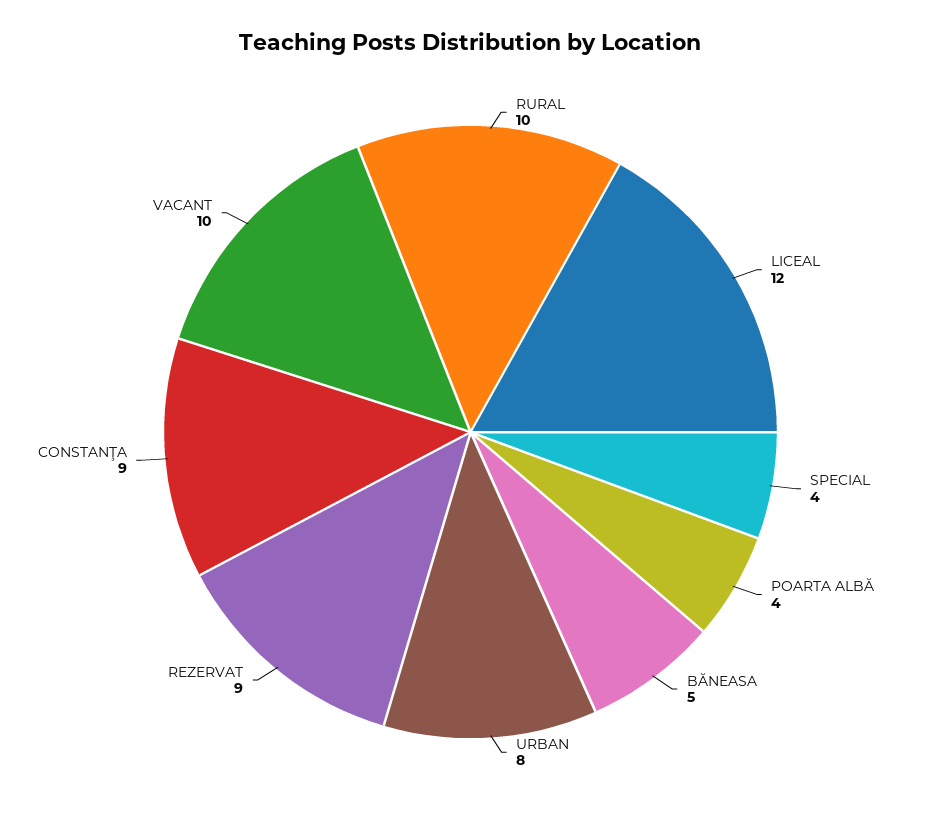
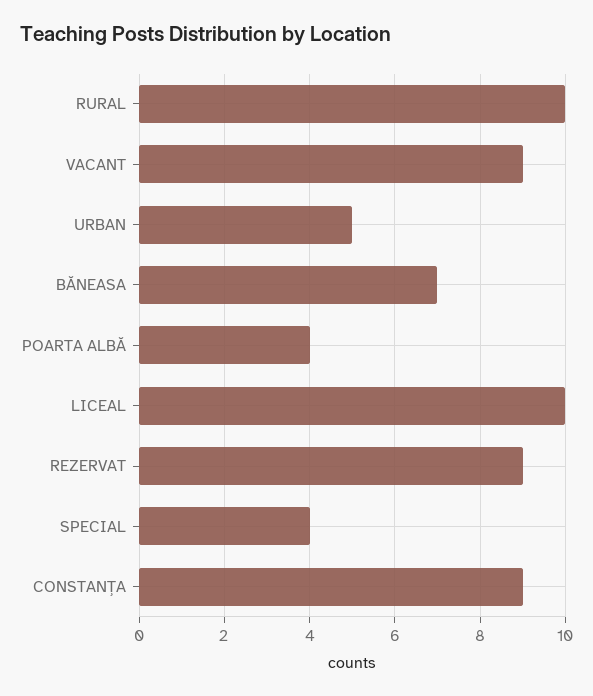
LICEAL: 12 -> 10
BĂNEASA: 5 -> 7
URBAN: 8 -> 5
VACANT: 10 -> 9

